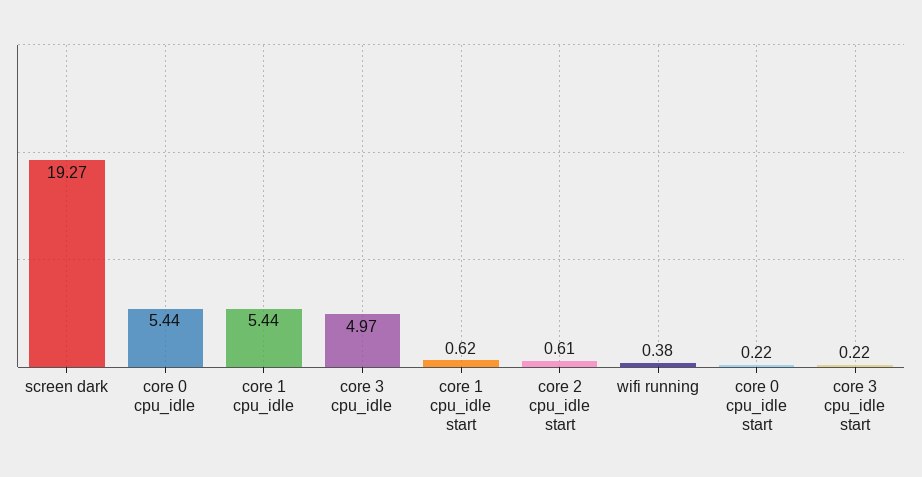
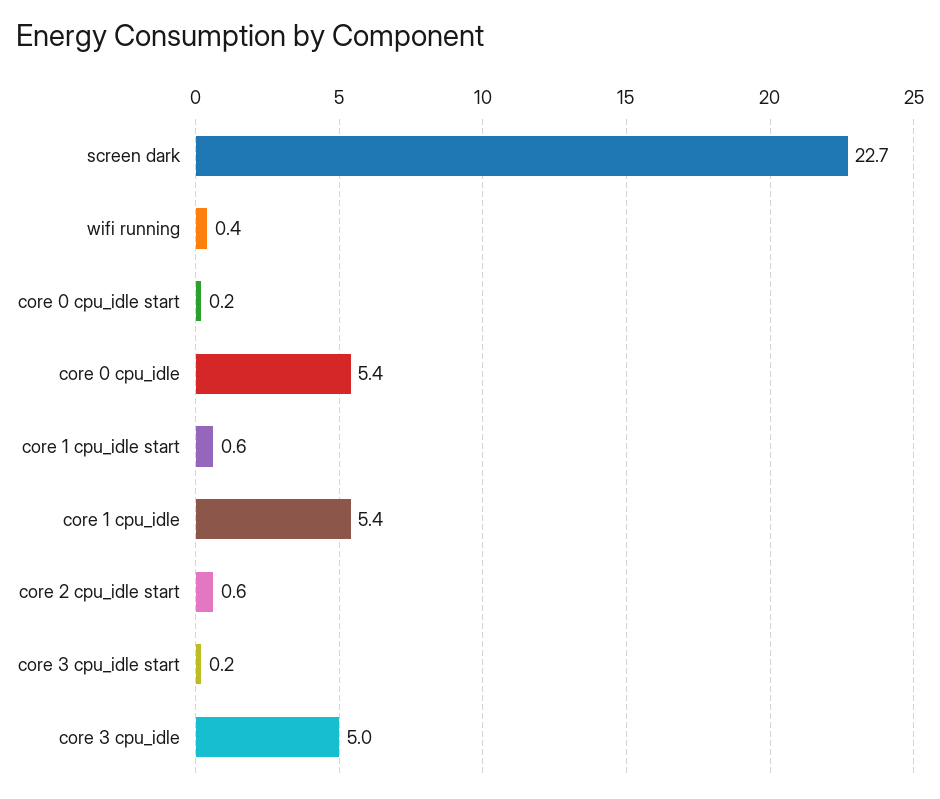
screen dark: 19.27 -> 22.7

